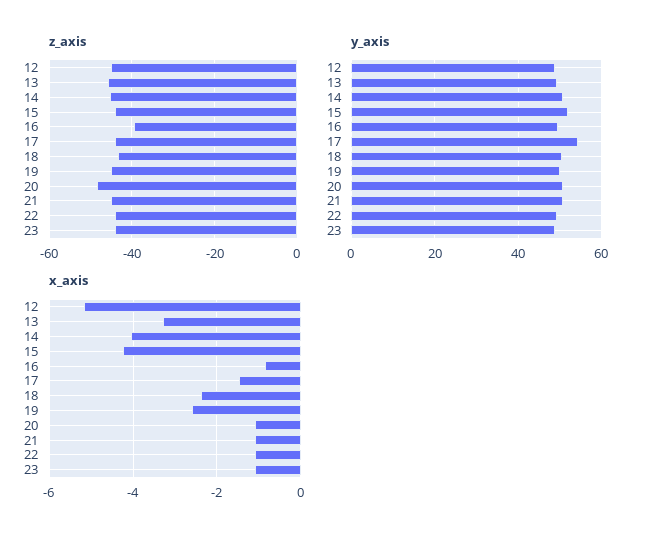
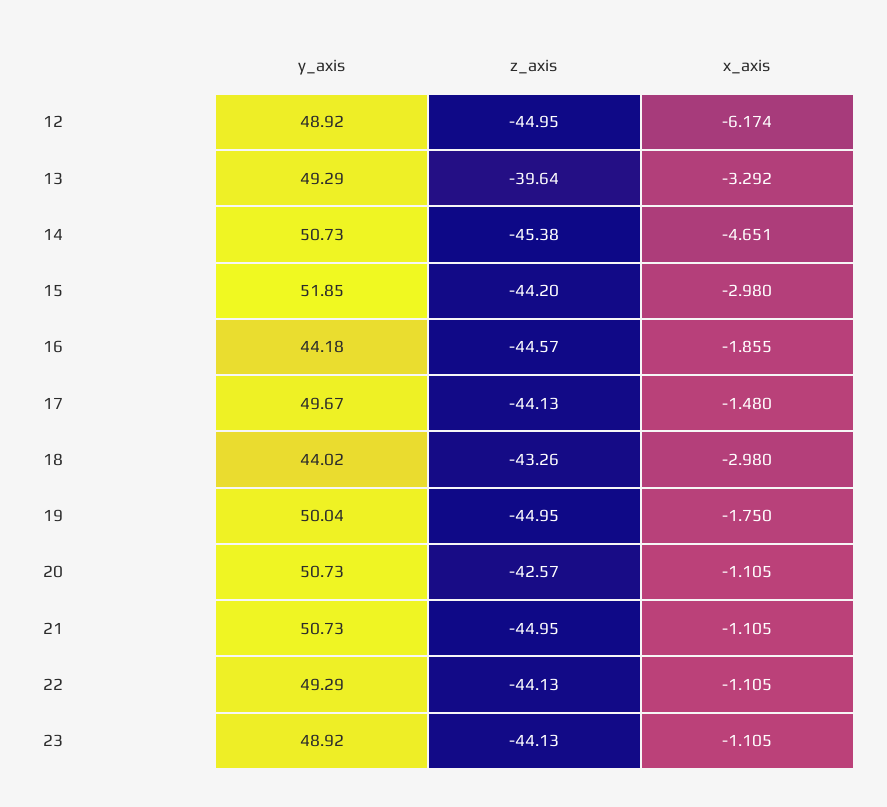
z_axis, 13: -46 -> -39.64
z_axis, 16: -40 -> -44.57
z_axis, 20: -48 -> -42.57
y_axis, 16: 50 -> 44.18
y_axis, 17: 54 -> 49.67
y_axis, 18: 50 -> 44.02
x_axis, 12: -5.2 -> -6.174
x_axis, 14: -4 -> -4.651
x_axis, 15: -4.2 -> -2.98
x_axis, 16: -0.8 -> -1.855
x_axis, 18: -2.4 -> -2.98
x_axis, 19: -2.6 -> -1.75

